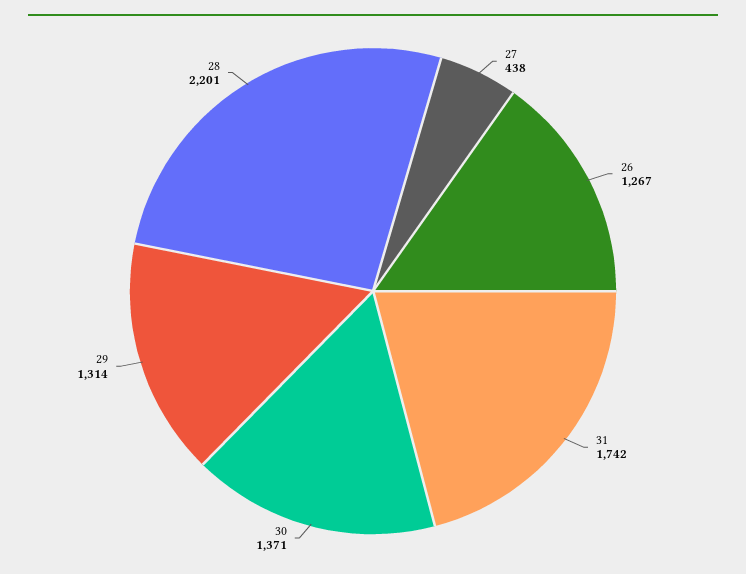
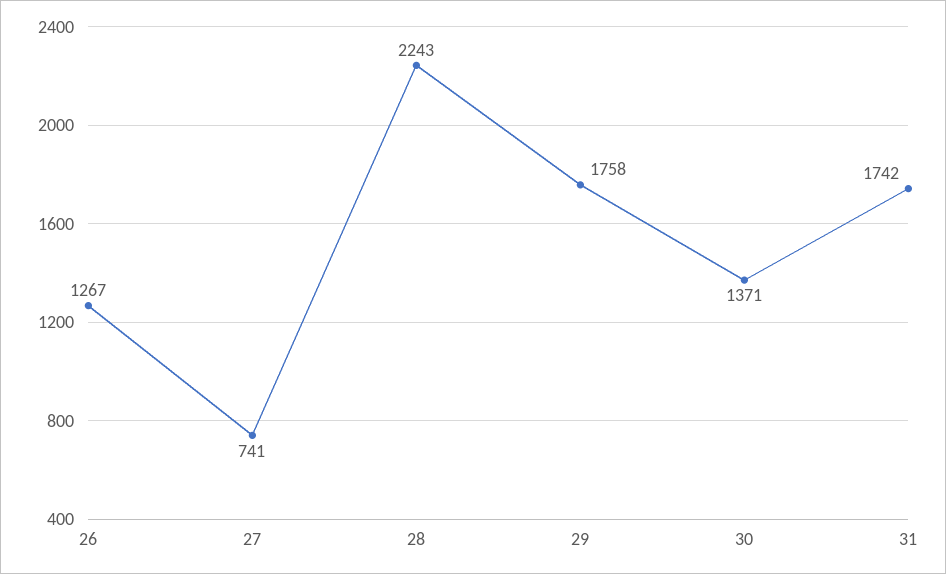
27: 438 -> 741
29: 1314 -> 1758
28: 2201 -> 2243

